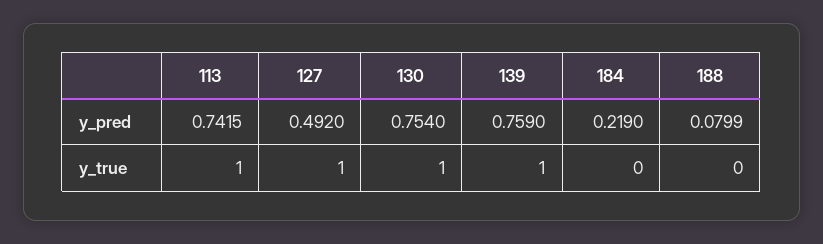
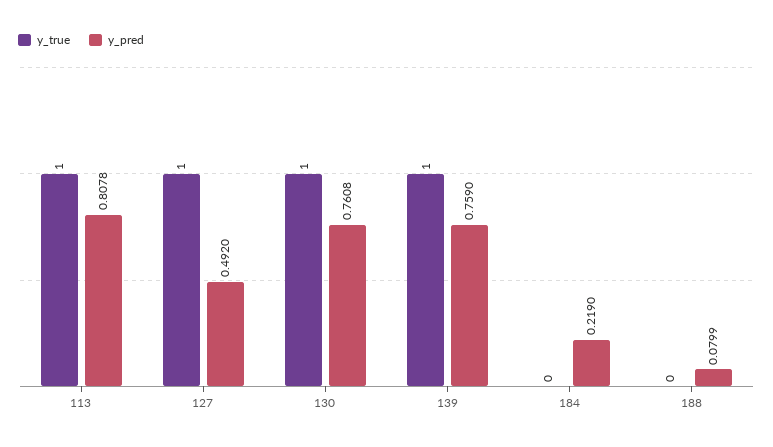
y_pred, 113: 0.7415 -> 0.8078
y_pred, 130: 0.754 -> 0.7608

